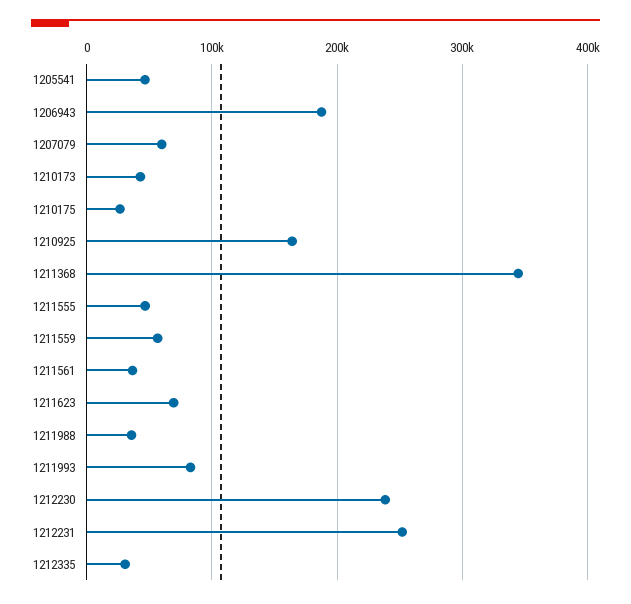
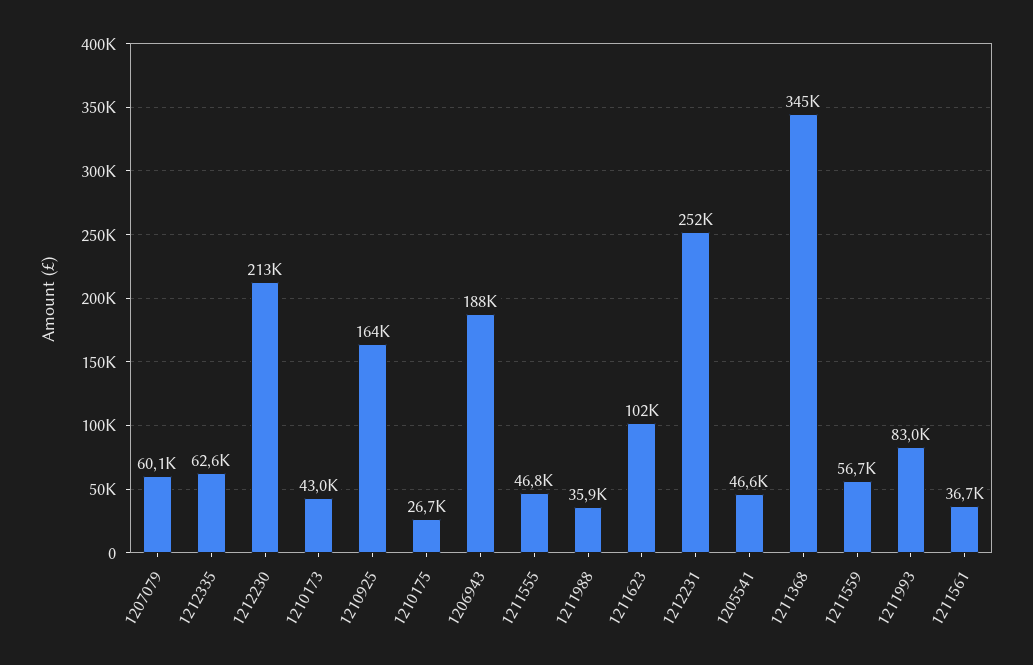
1211623: 70000 -> 102000
1212230: 240000 -> 213000
1212335: 30000 -> 62600

